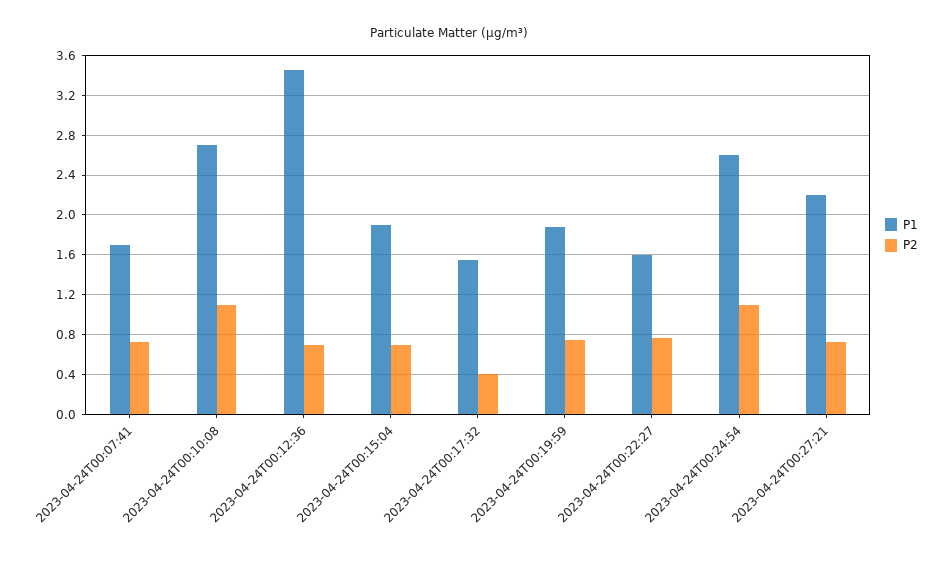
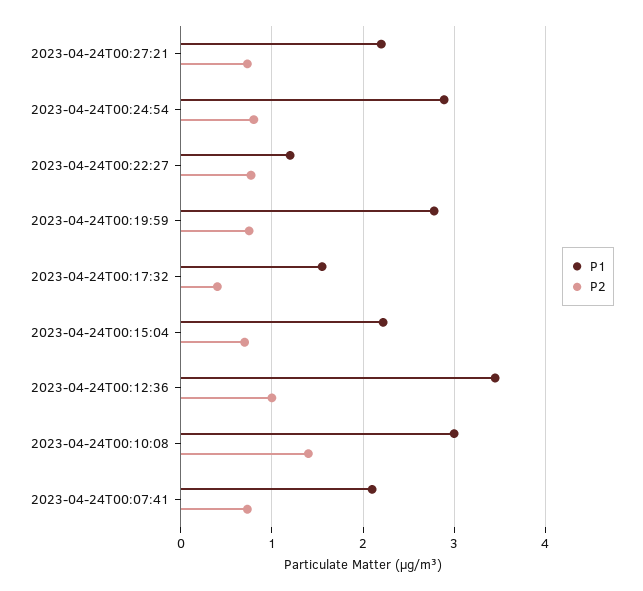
P1, 2023-04-24T00:07:41: 1.7 -> 2.1
P1, 2023-04-24T00:10:08: 2.7 -> 3
P2, 2023-04-24T00:10:08: 1.1 -> 1.4
P2, 2023-04-24T00:12:36: 0.7 -> 1
P1, 2023-04-24T00:15:04: 1.9 -> 2.2
P1, 2023-04-24T00:19:59: 1.9 -> 2.8
P1, 2023-04-24T00:22:27: 1.6 -> 1.2
P1, 2023-04-24T00:24:54: 2.6 -> 2.9
P2, 2023-04-24T00:24:54: 1.1 -> 0.8

